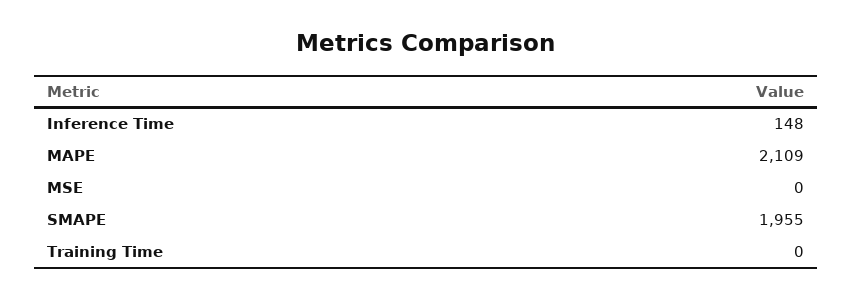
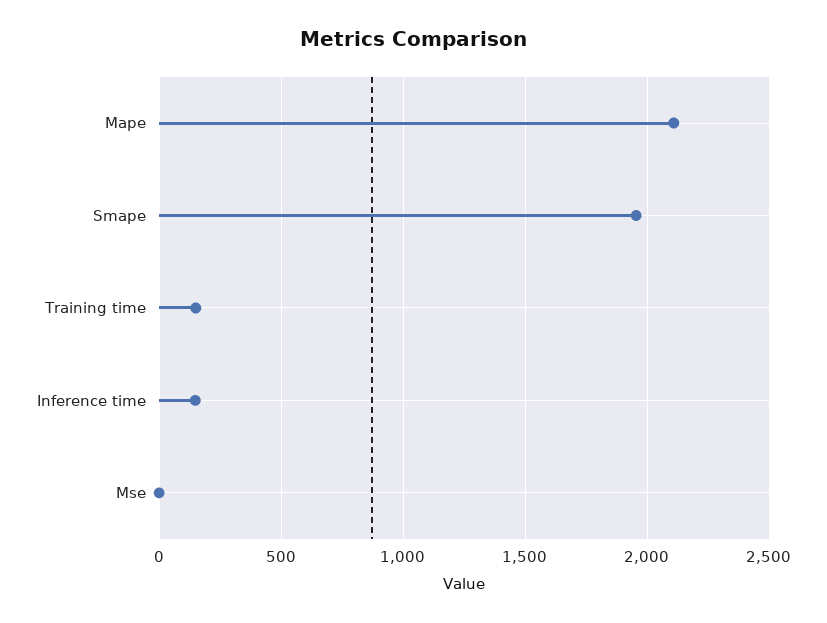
Training Time: 0 -> 150

